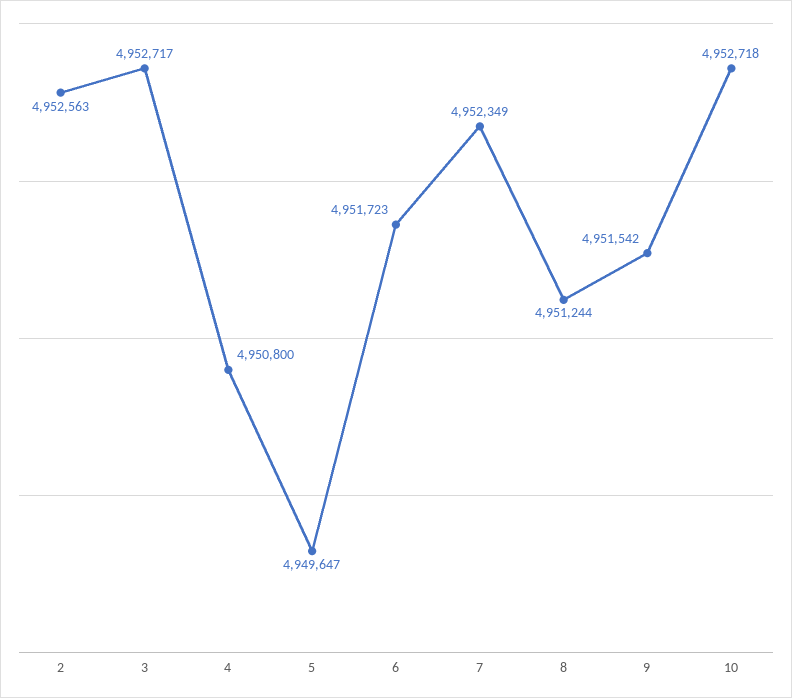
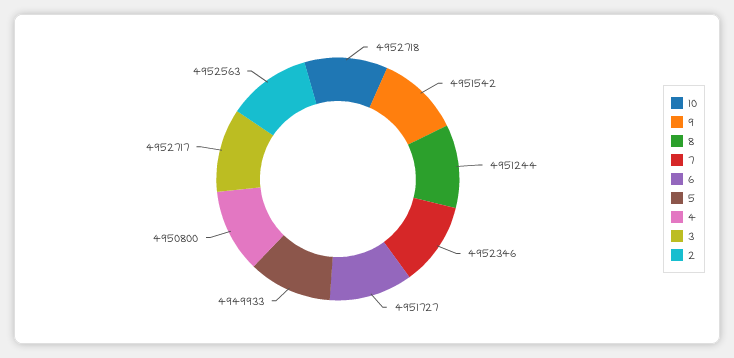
5: 4949647 -> 4949933
6: 4951723 -> 4951727
7: 4952349 -> 4952346

